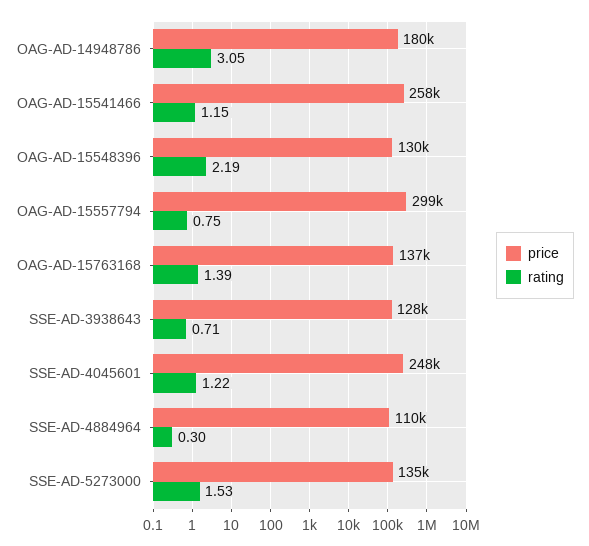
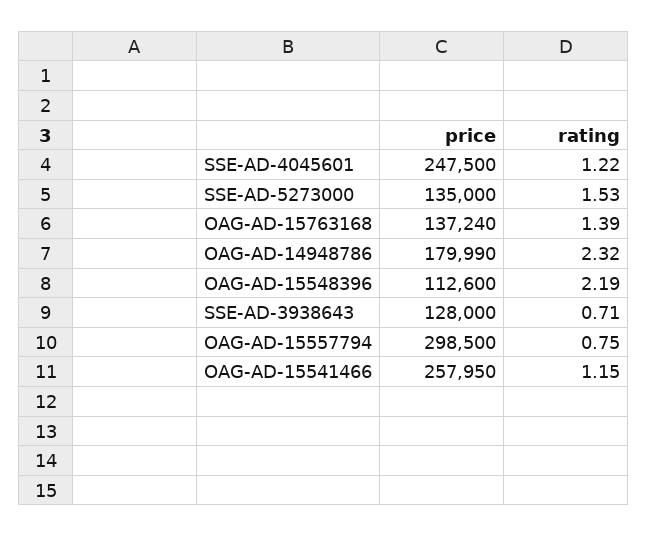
rating, OAG-AD-14948786: 3.05 -> 2.32
price, OAG-AD-15548396: 130000 -> 112600
price, SSE-AD-4884964: 110000 -> none
rating, SSE-AD-4884964: 0.3 -> none

